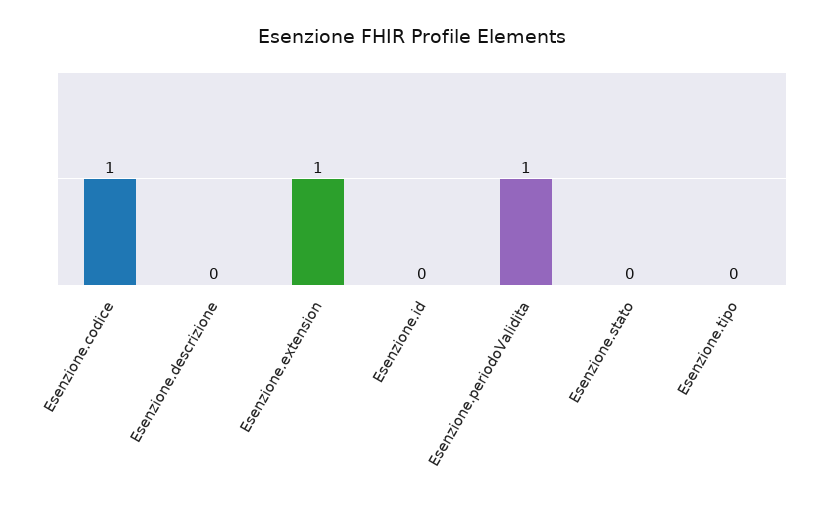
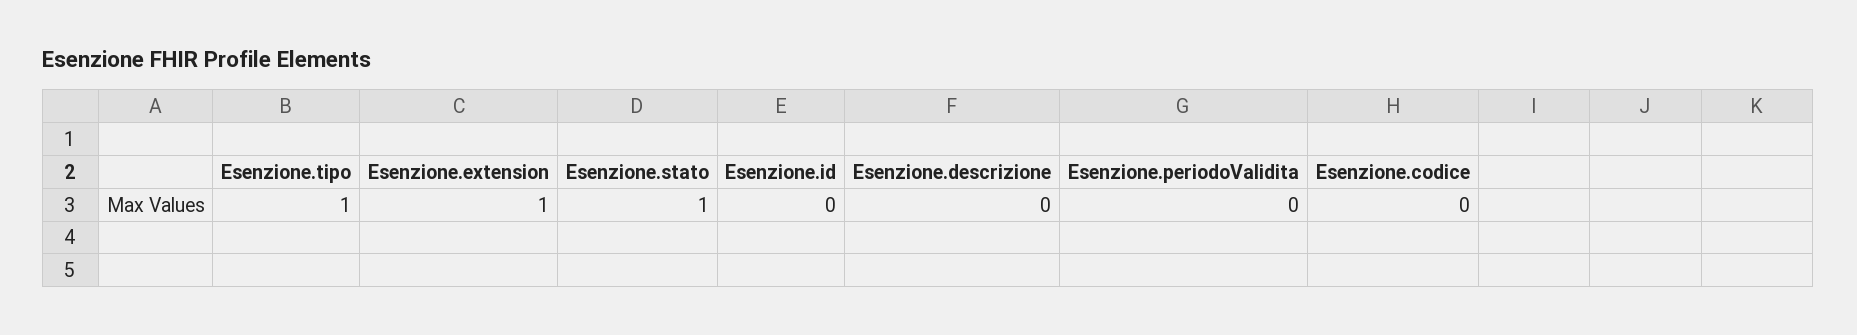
Esenzione.codice: 1 -> 0
Esenzione.periodoValidita: 1 -> 0
Esenzione.stato: 0 -> 1
Esenzione.tipo: 0 -> 1

